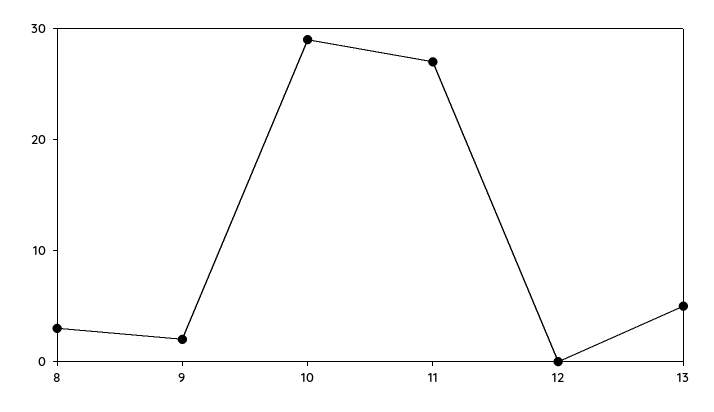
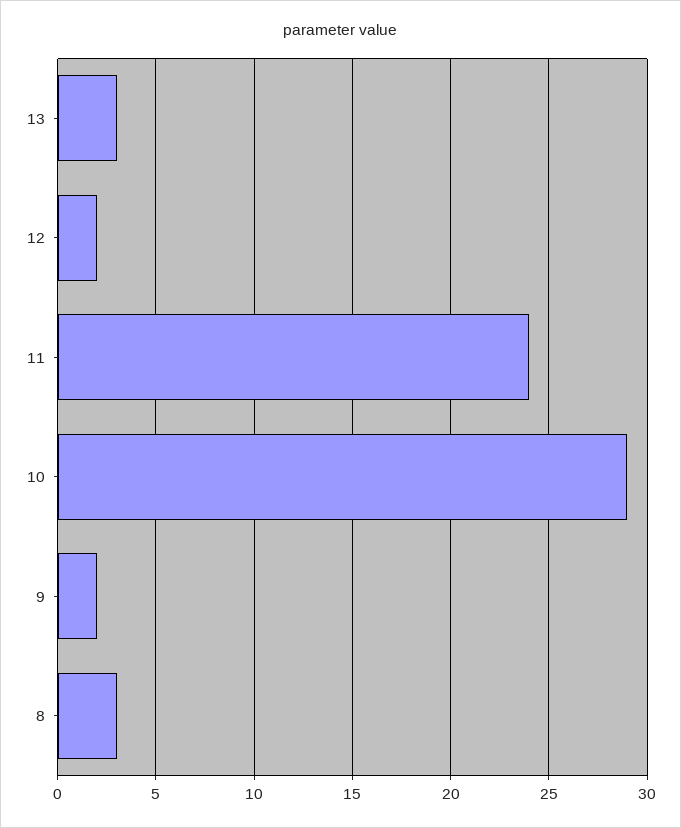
11: 27 -> 24
12: 0 -> 2
13: 5 -> 3

